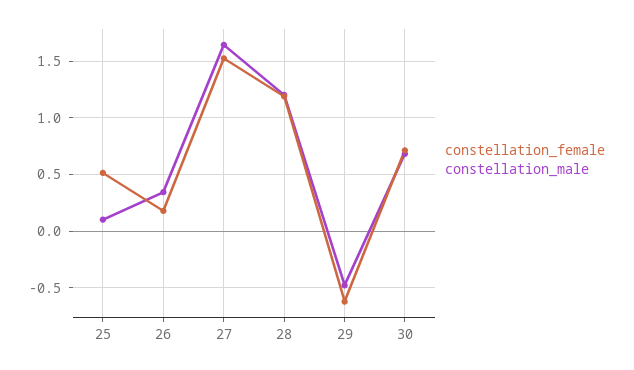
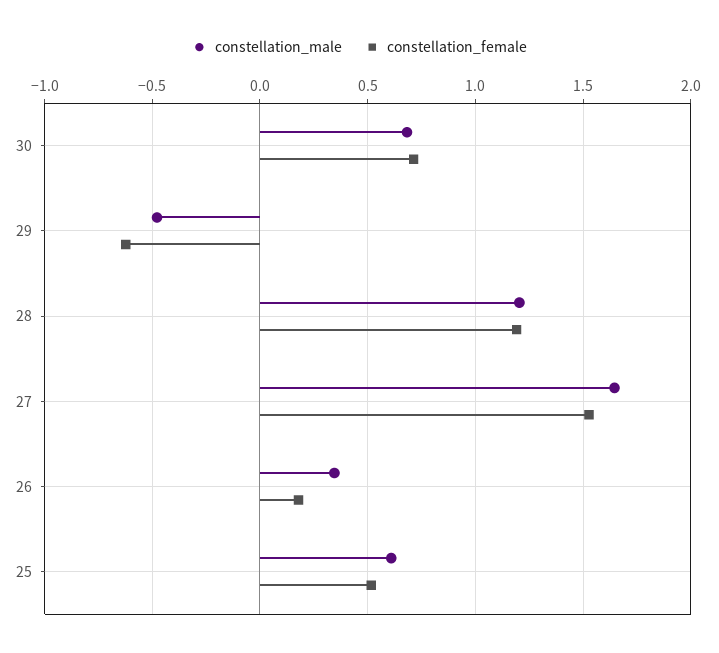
constellation_male, 25: 0.1 -> 0.6

